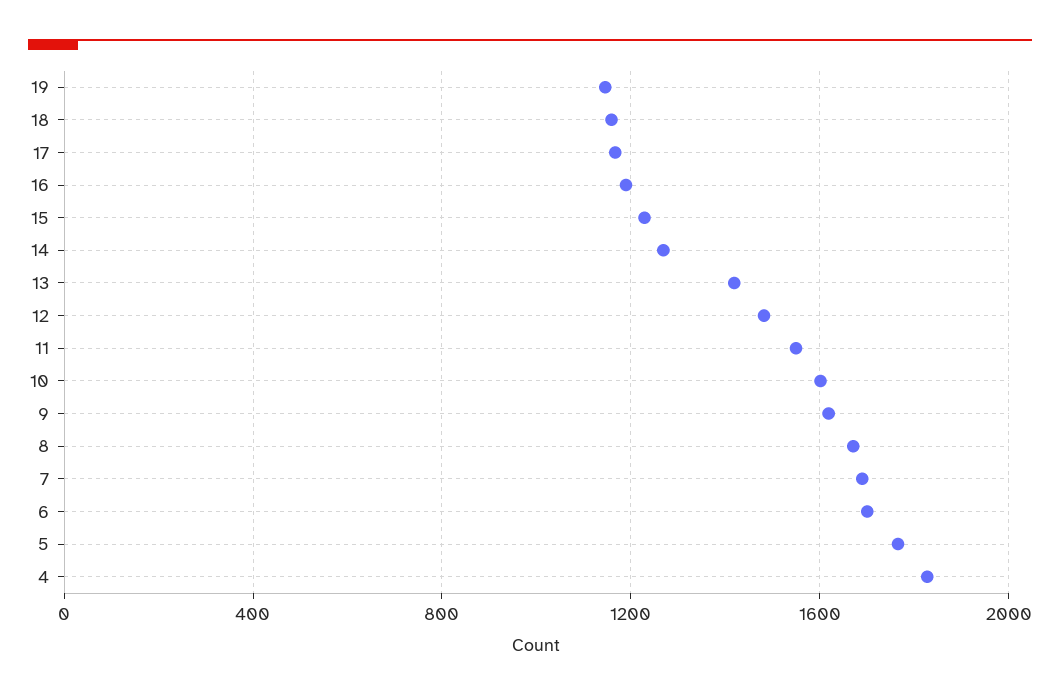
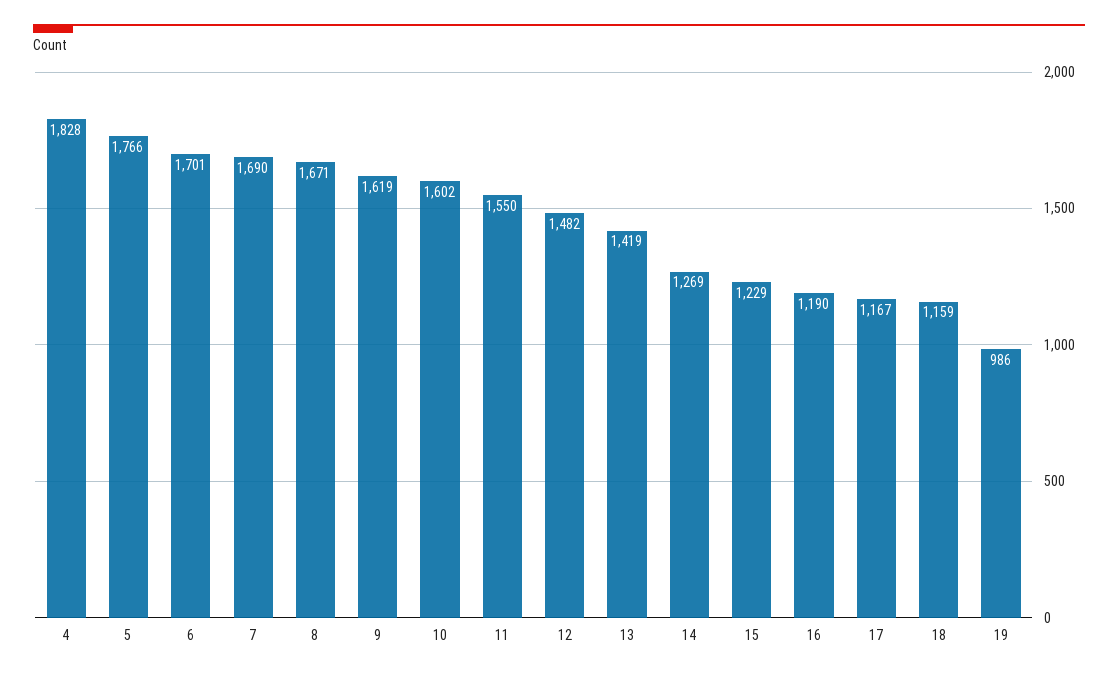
19: 1150 -> 986

